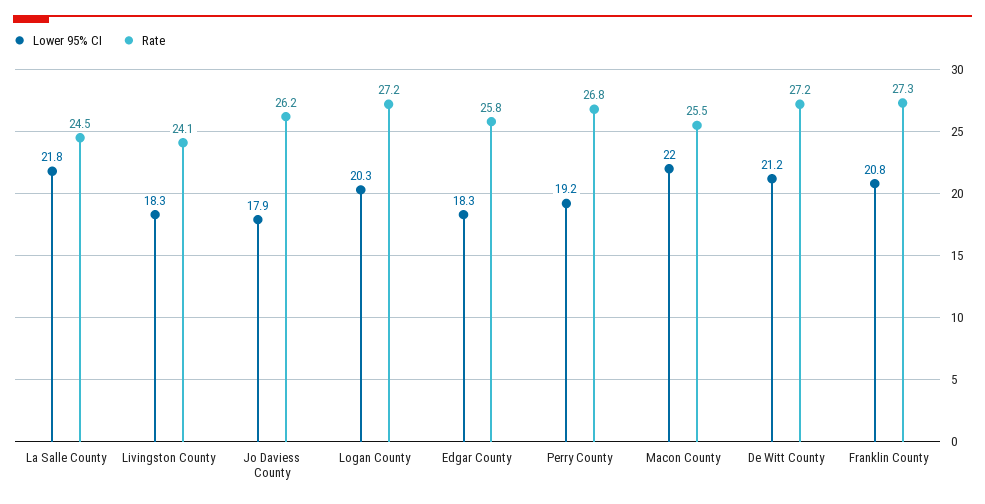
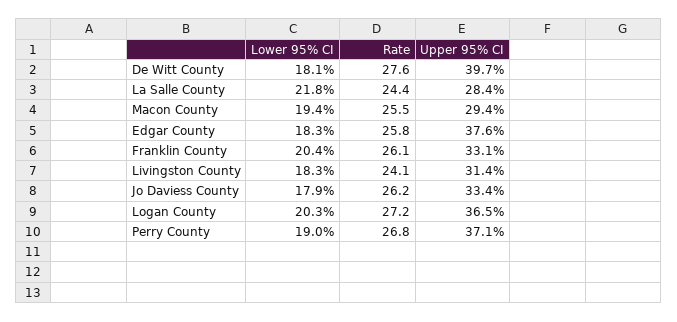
Rate, La Salle County: 24.5 -> 24.4
Lower 95% CI, Perry County: 19.2 -> 19
Lower 95% CI, Macon County: 22 -> 19.4
Lower 95% CI, De Witt County: 21.2 -> 18.1
Rate, De Witt County: 27.2 -> 27.6
Lower 95% CI, Franklin County: 20.8 -> 20.4
Rate, Franklin County: 27.3 -> 26.1
Upper 95% CI, De Witt County: none -> 39.7
Upper 95% CI, La Salle County: none -> 28.4
Upper 95% CI, Macon County: none -> 29.4
Upper 95% CI, Edgar County: none -> 37.6
Upper 95% CI, Franklin County: none -> 33.1
Upper 95% CI, Livingston County: none -> 31.4
Upper 95% CI, Jo Daviess County: none -> 33.4
Upper 95% CI, Logan County: none -> 36.5
Upper 95% CI, Perry County: none -> 37.1

